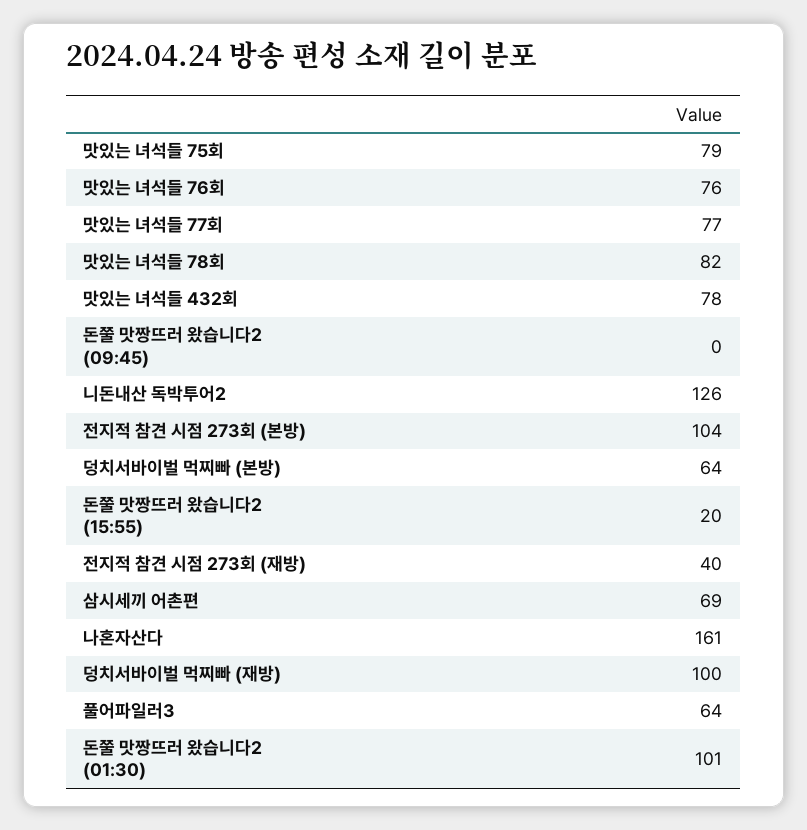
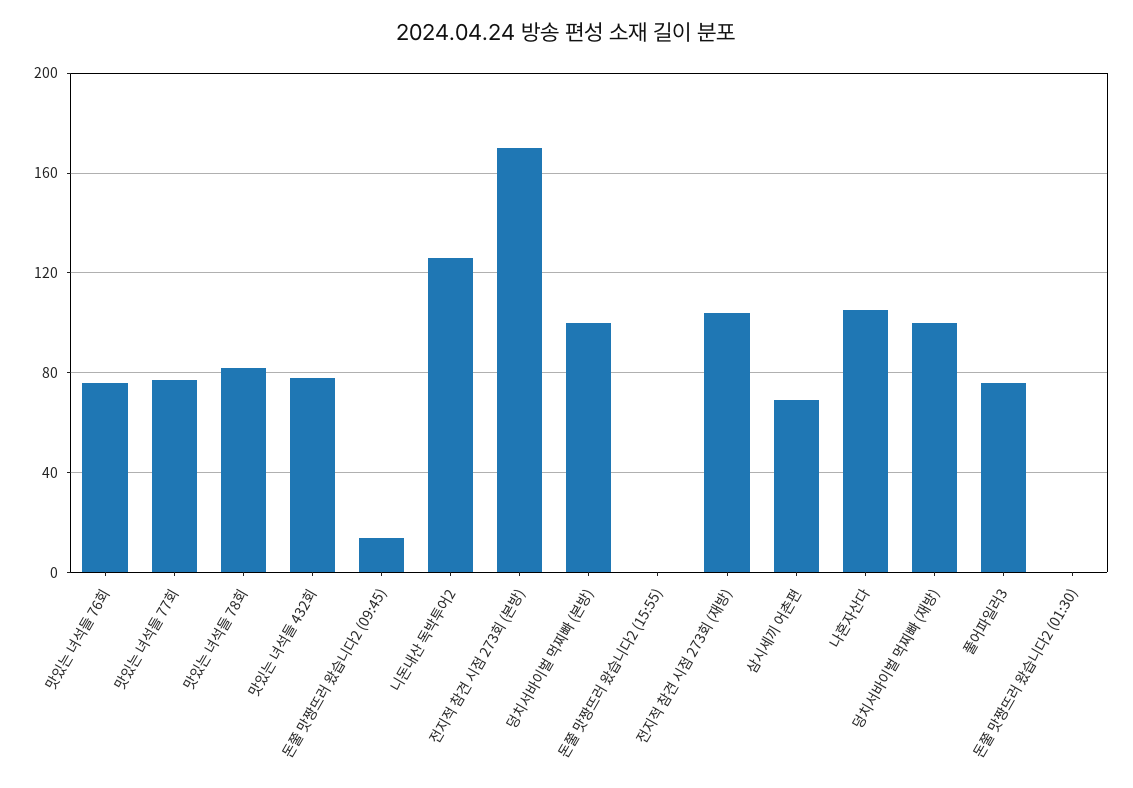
맛있는 녀석들 75회: 79 -> none
돈쭐 맛짱뜨러 왔습니다2 (09:45): 0 -> 15
전지적 참견 시점 273회 (본방): 104 -> 170
덩치서바이벌 먹찌빠 (본방): 64 -> 100
돈쭐 맛짱뜨러 왔습니다2 (15:55): 20 -> 0
전지적 참견 시점 273회 (재방): 40 -> 105
나혼자산다: 161 -> 105
풀어파일러3: 64 -> 75
돈쭐 맛짱뜨러 왔습니다2 (01:30): 101 -> 0

